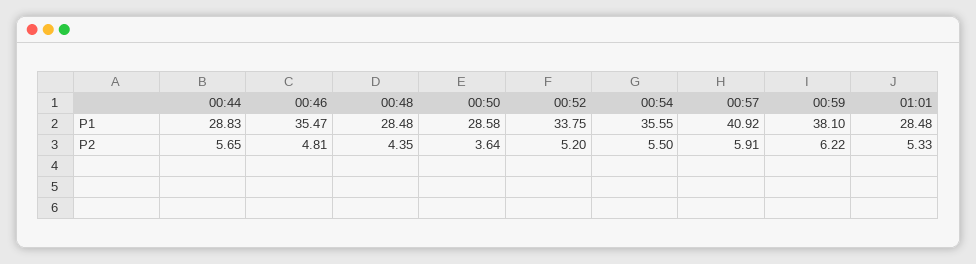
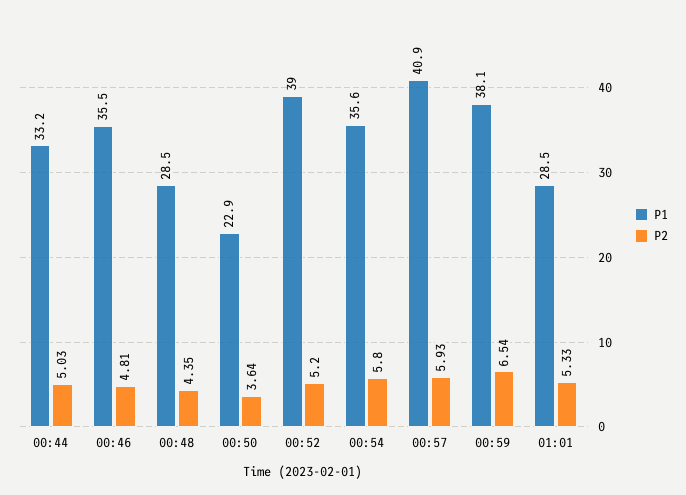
P1, 00:44: 28.83 -> 33.2
P1, 00:50: 28.58 -> 22.9
P1, 00:52: 33.75 -> 39
P2, 00:44: 5.65 -> 5.03
P2, 00:54: 5.5 -> 5.8
P2, 00:57: 5.91 -> 5.93
P2, 00:59: 6.22 -> 6.54

